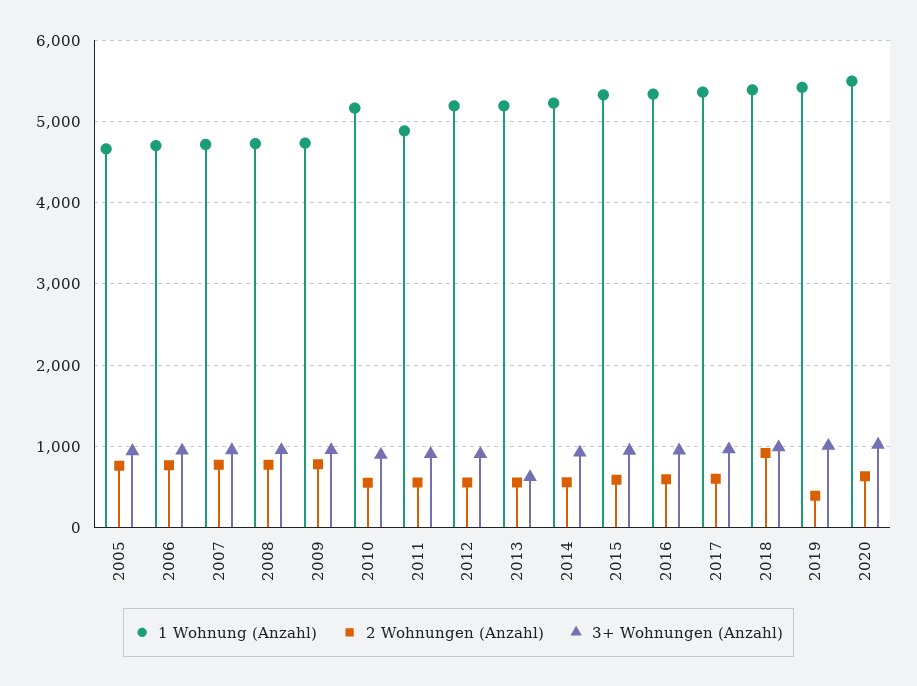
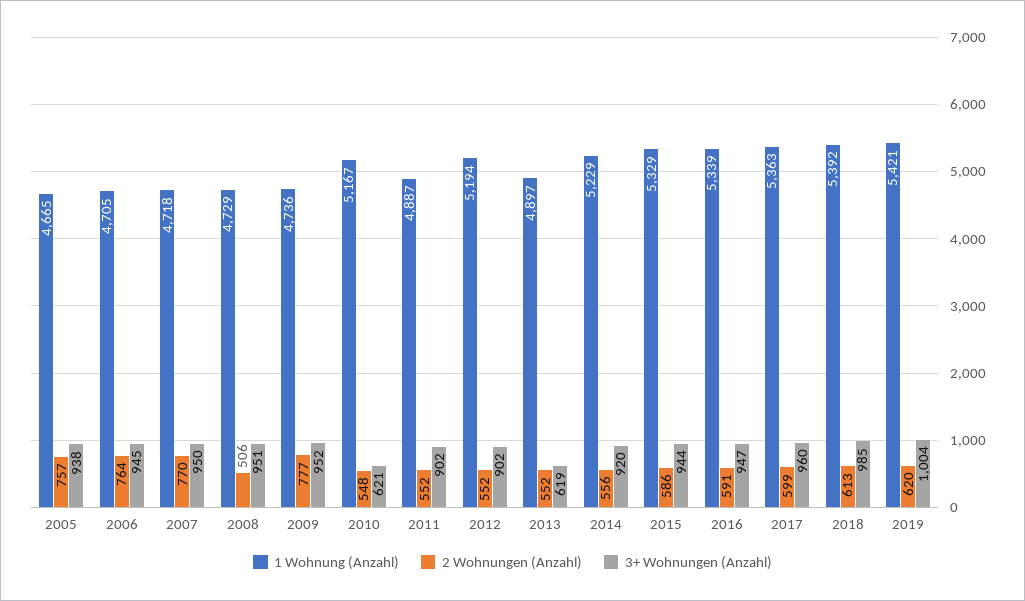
2 Wohnungen (Anzahl), 2008: 800 -> 506
3+ Wohnungen (Anzahl), 2010: 900 -> 621
1 Wohnung (Anzahl), 2013: 5200 -> 4897
2 Wohnungen (Anzahl), 2018: 900 -> 613
2 Wohnungen (Anzahl), 2019: 400 -> 620
1 Wohnung (Anzahl), 2020: 5500 -> none
2 Wohnungen (Anzahl), 2020: 600 -> none
3+ Wohnungen (Anzahl), 2020: 1000 -> none

